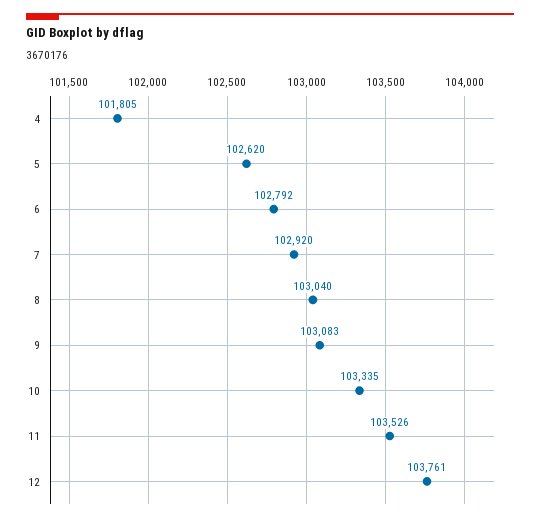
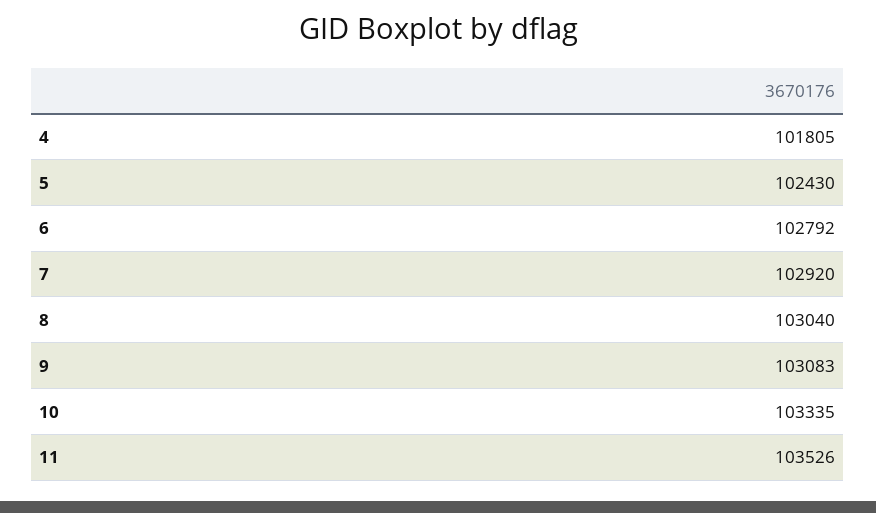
5: 102620 -> 102430
12: 103761 -> none

